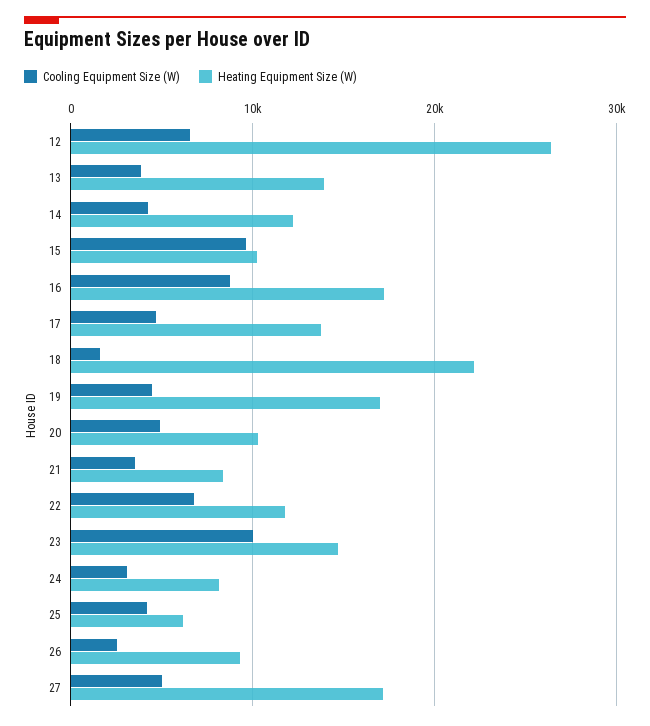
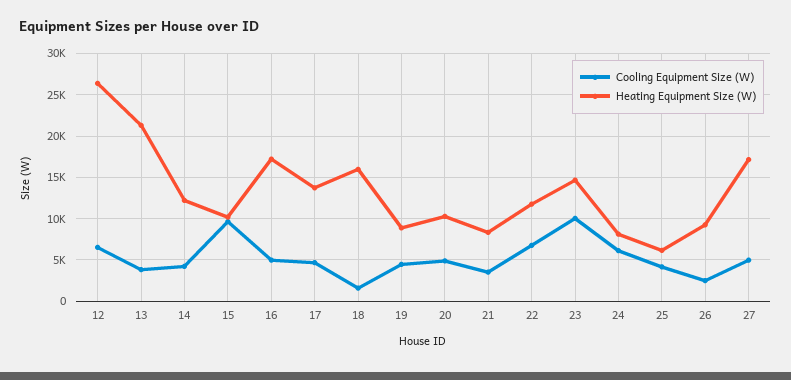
Heating Equipment Size (W), 13: 14000 -> 21000
Cooling Equipment Size (W), 16: 9000 -> 5000
Heating Equipment Size (W), 18: 22000 -> 16000
Heating Equipment Size (W), 19: 17000 -> 9000
Cooling Equipment Size (W), 24: 3000 -> 6000

